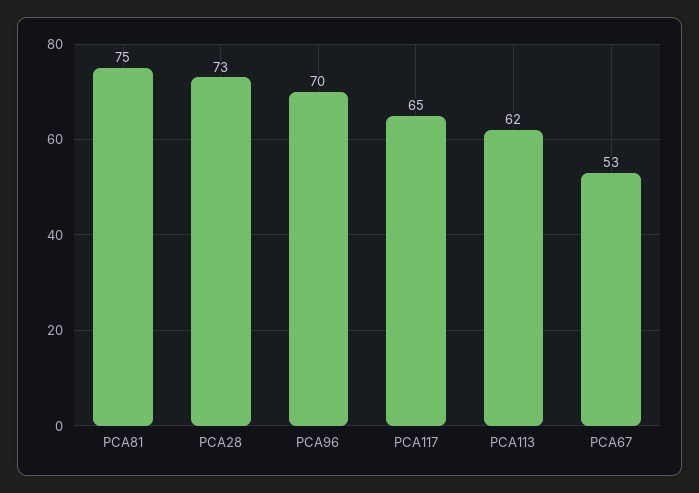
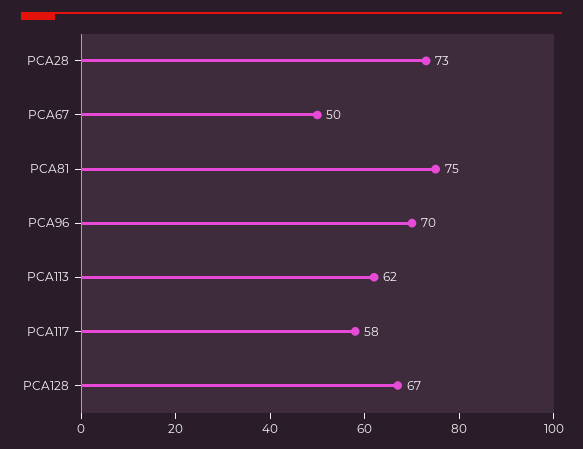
PCA117: 65 -> 58
PCA67: 53 -> 50
PCA128: none -> 67

